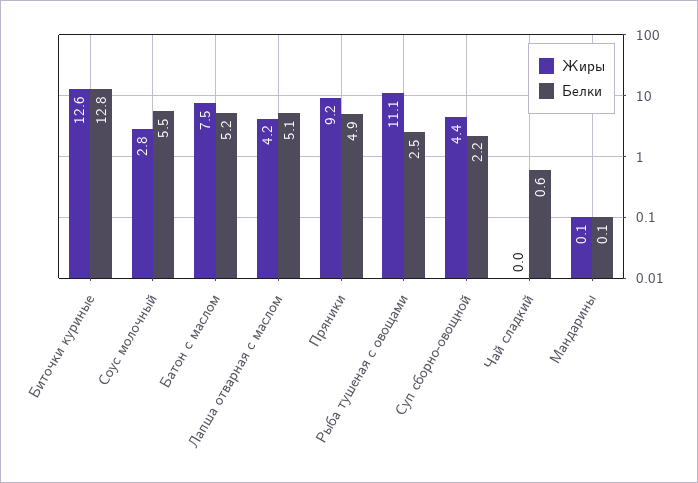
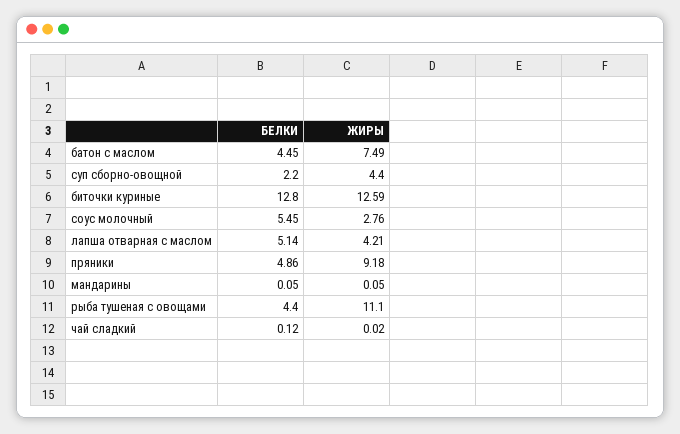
Белки, Батон с маслом: 5.2 -> 4.45
Белки, Рыба тушеная с овощами: 2.5 -> 4.4
Белки, Чай сладкий: 0.6 -> 0.12

